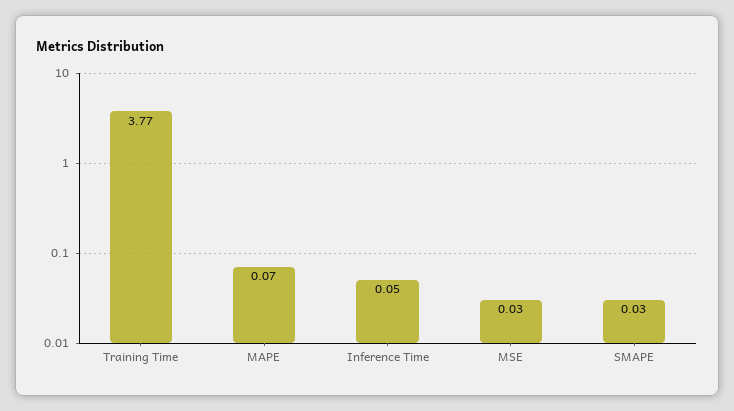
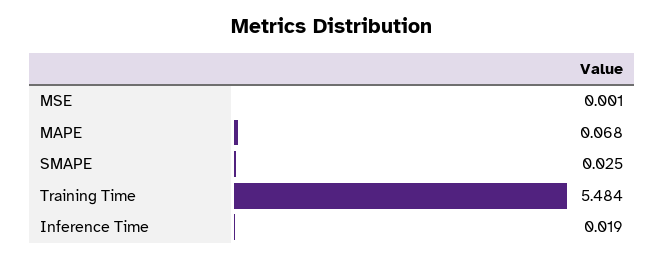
Training Time: 3.77 -> 5.484
Inference Time: 0.05 -> 0.019
MSE: 0.03 -> 0.001

